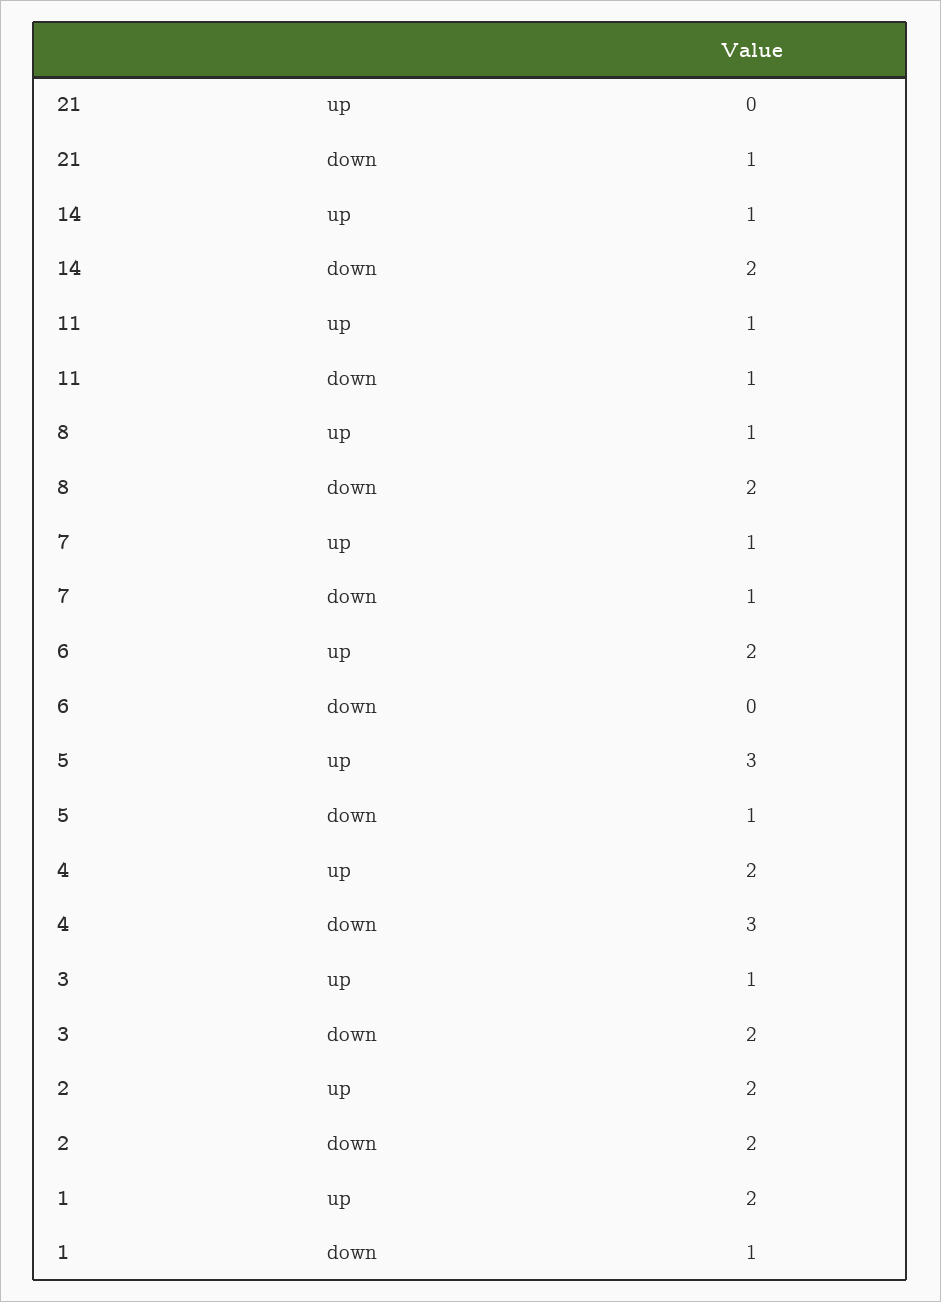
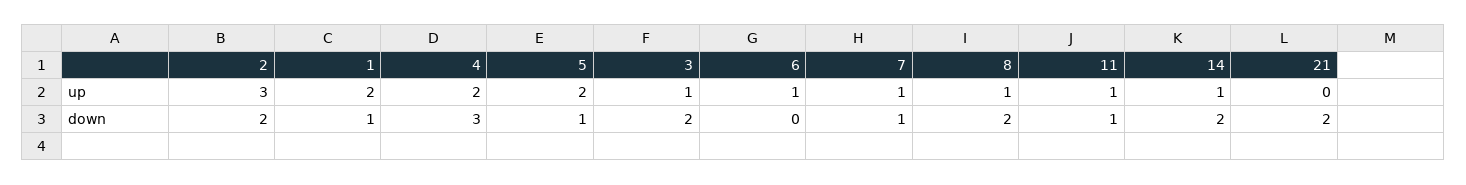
21, down: 1 -> 2
6, up: 2 -> 1
5, up: 3 -> 2
2, up: 2 -> 3

